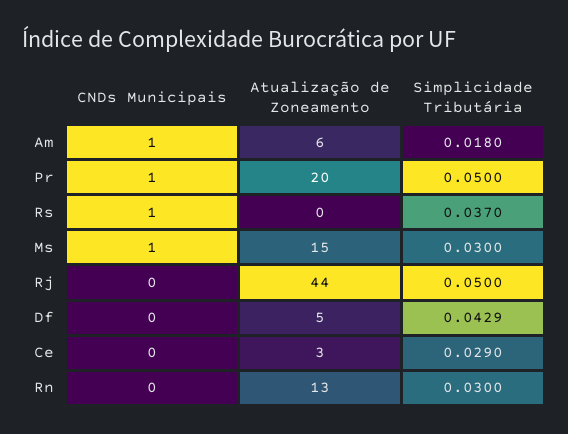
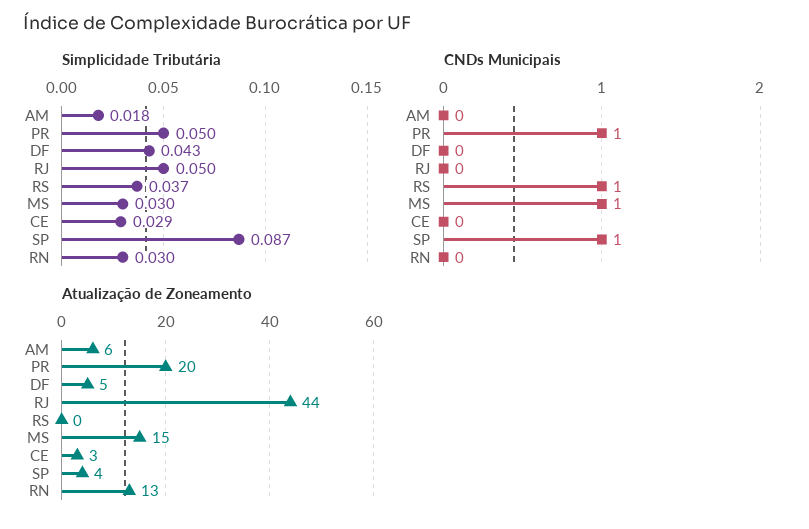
CNDs Municipais, Am: 1 -> 0
Simplicidade Tributária, SP: none -> 0.087
CNDs Municipais, SP: none -> 1
Atualização de Zoneamento, SP: none -> 4

